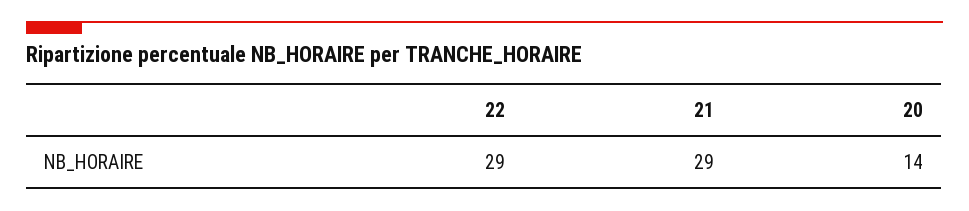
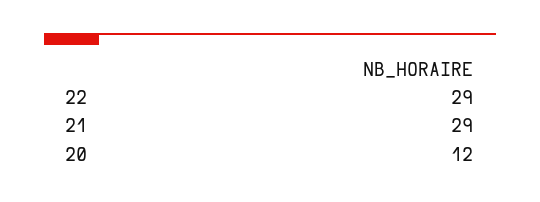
20: 14 -> 12

